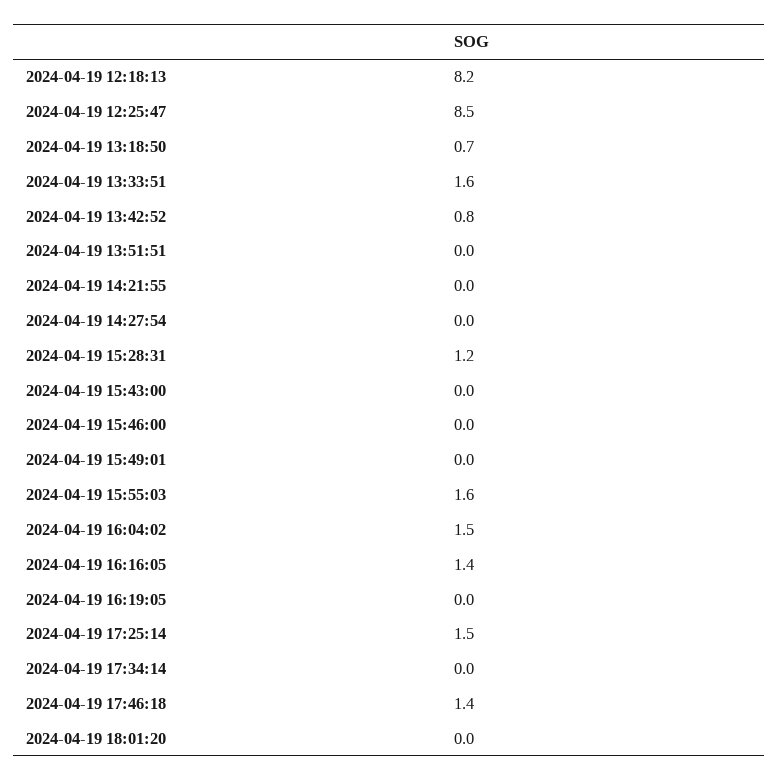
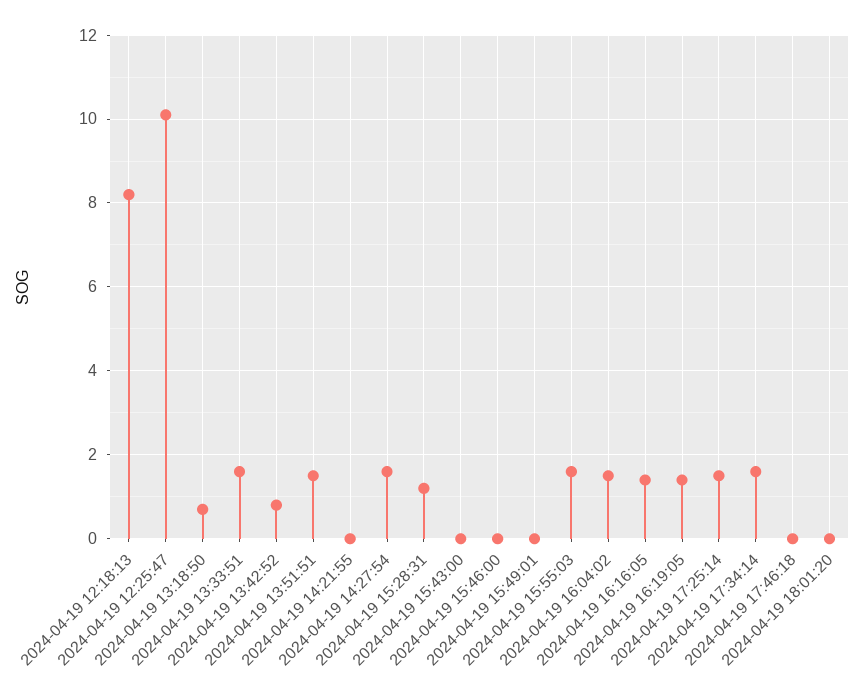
2024-04-19 12:25:47: 8.5 -> 10
2024-04-19 13:51:51: 0 -> 1.5
2024-04-19 14:27:54: 0 -> 1.5
2024-04-19 16:19:05: 0 -> 1.5
2024-04-19 17:34:14: 0 -> 1.5
2024-04-19 17:46:18: 1.4 -> 0

